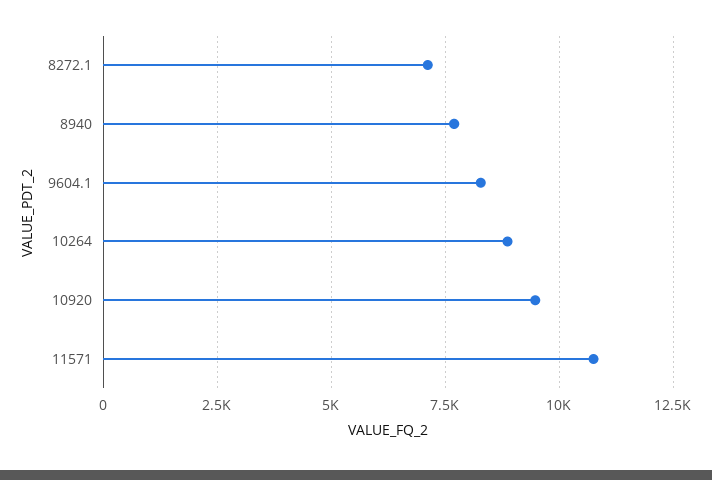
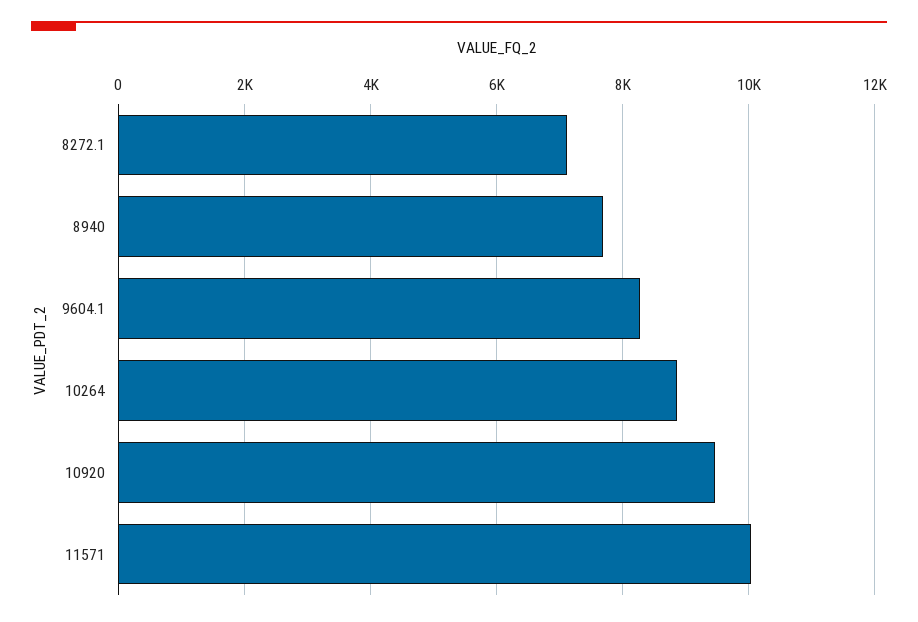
11571: 10750 -> 10000

